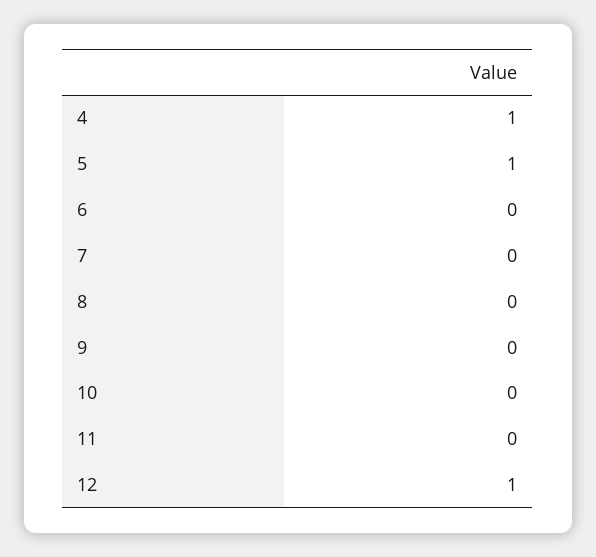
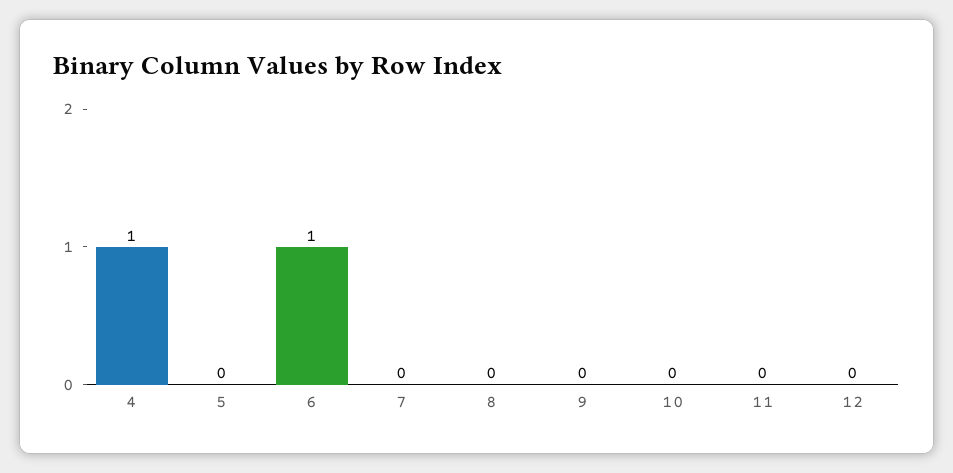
5: 1 -> 0
6: 0 -> 1
12: 1 -> 0

